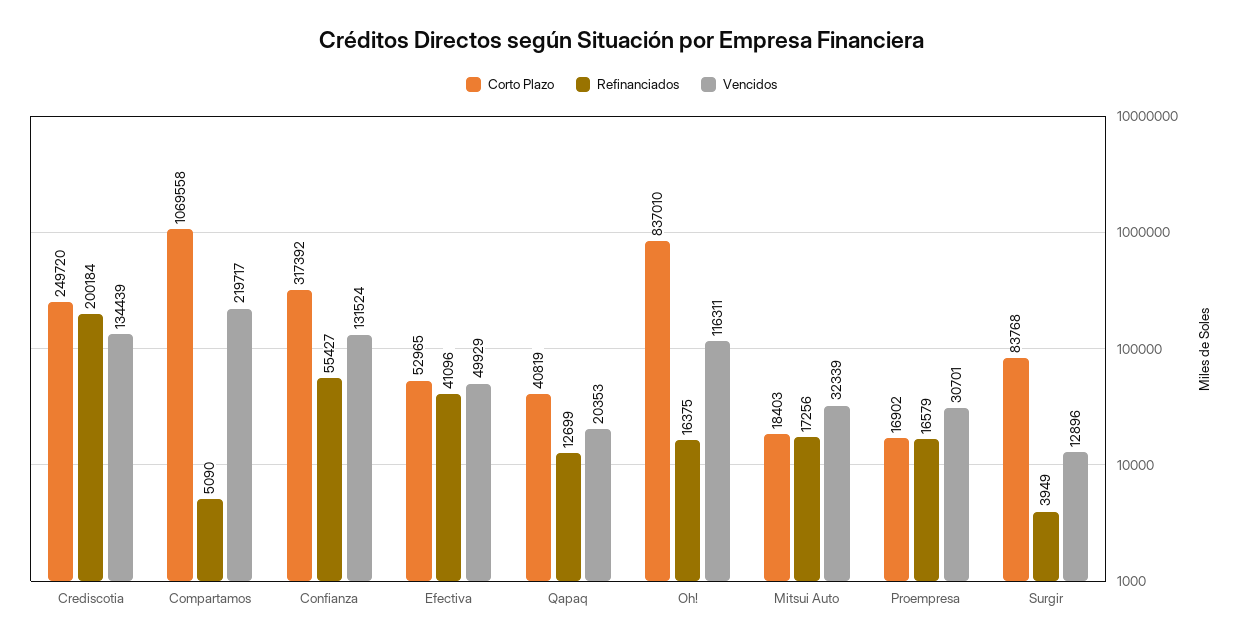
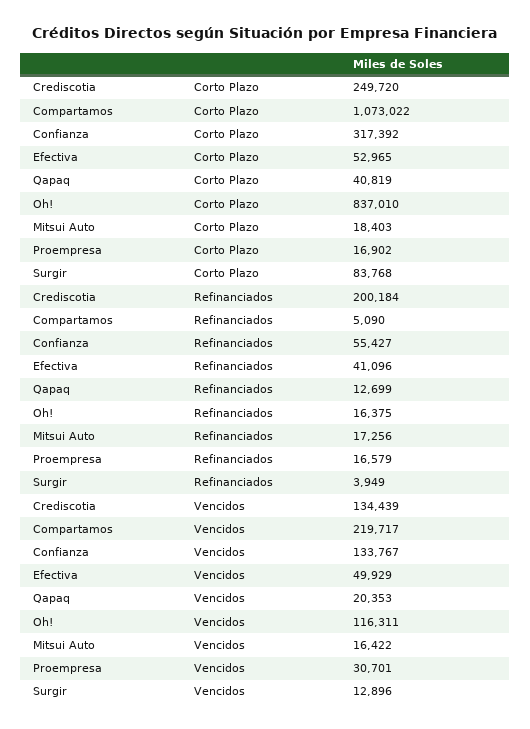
Corto Plazo, Compartamos: 1069558 -> 1073022
Vencidos, Confianza: 131524 -> 133767
Vencidos, Mitsui Auto: 32339 -> 16422

